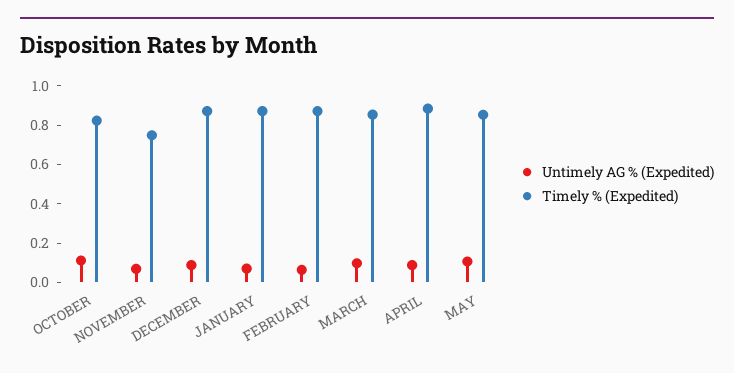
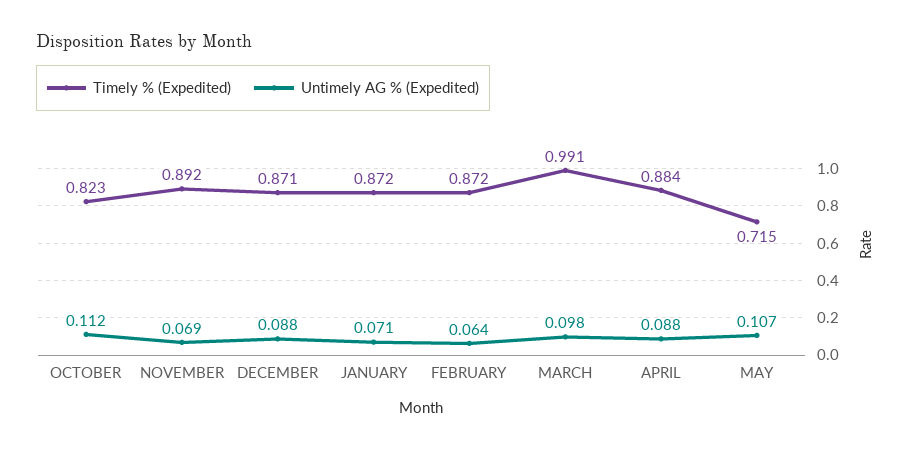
Timely % (Expedited), NOVEMBER: 0.75 -> 0.892
Timely % (Expedited), MARCH: 0.85 -> 0.991
Timely % (Expedited), MAY: 0.85 -> 0.715

